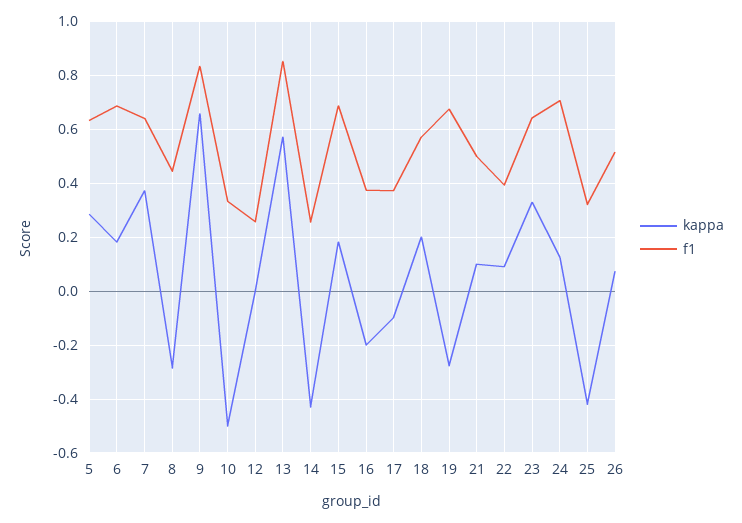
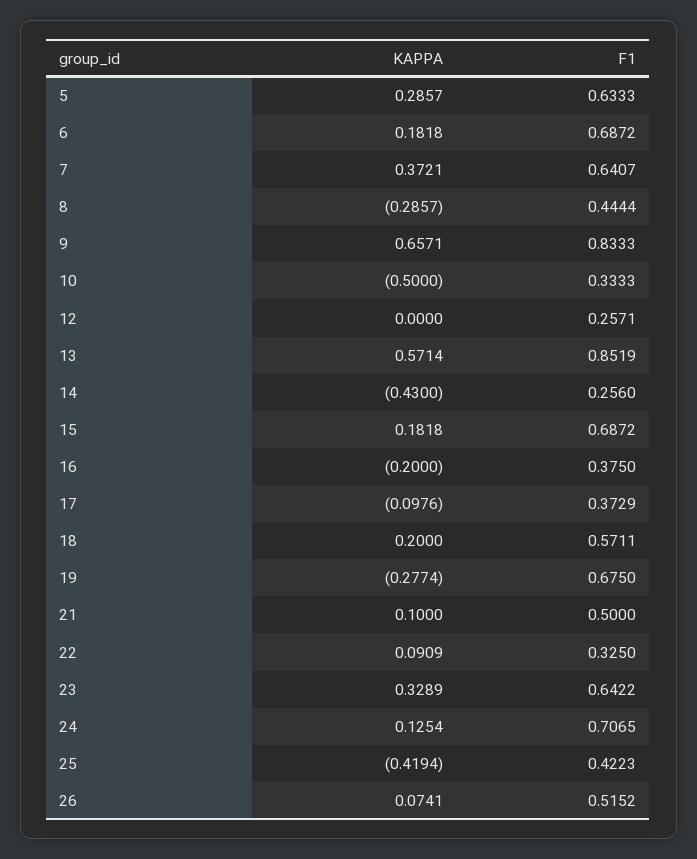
f1, 22: 0.4 -> 0.325
f1, 25: 0.325 -> 0.4223

